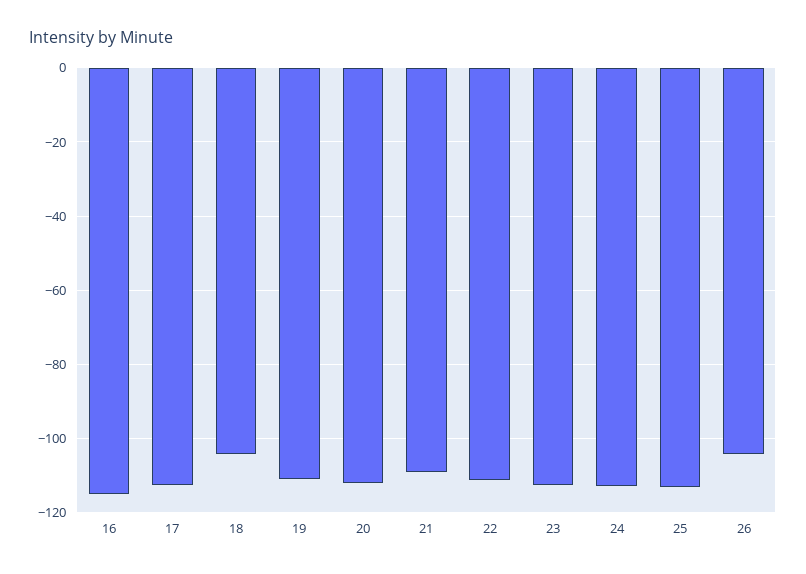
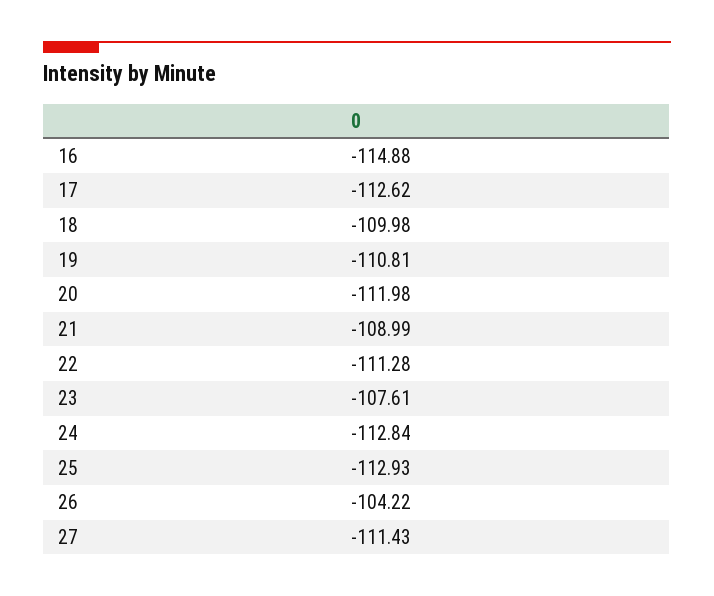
18: -104 -> -109.98
23: -112 -> -107.61
27: none -> -111.43

